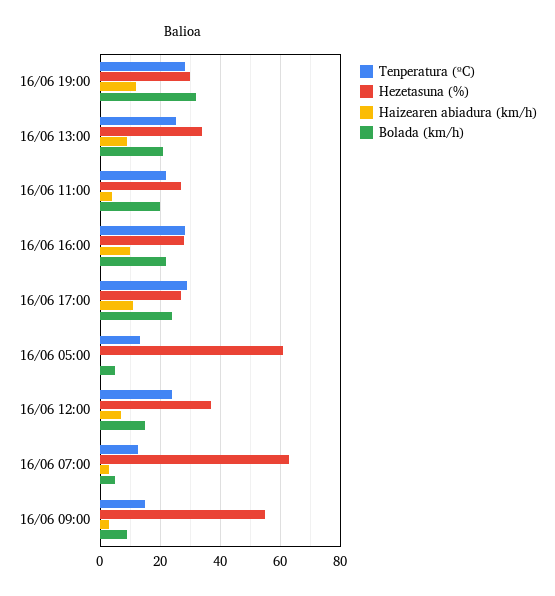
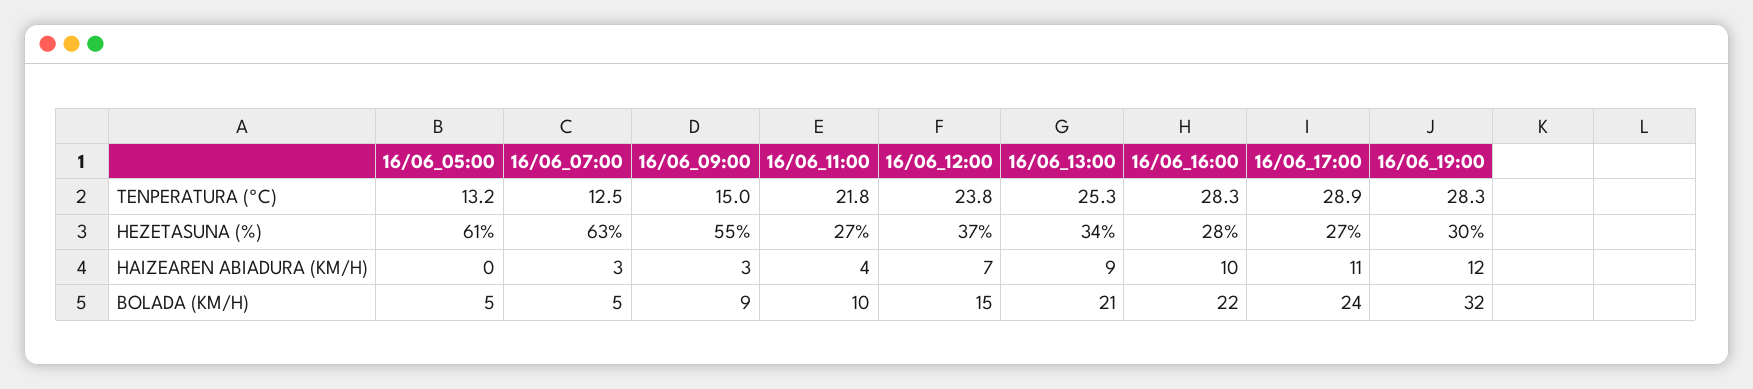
Bolada (km/h), 16/06 11:00: 20 -> 10

